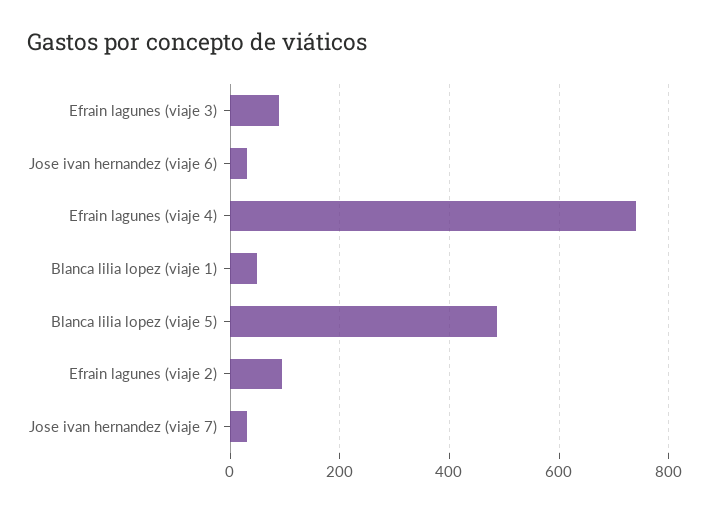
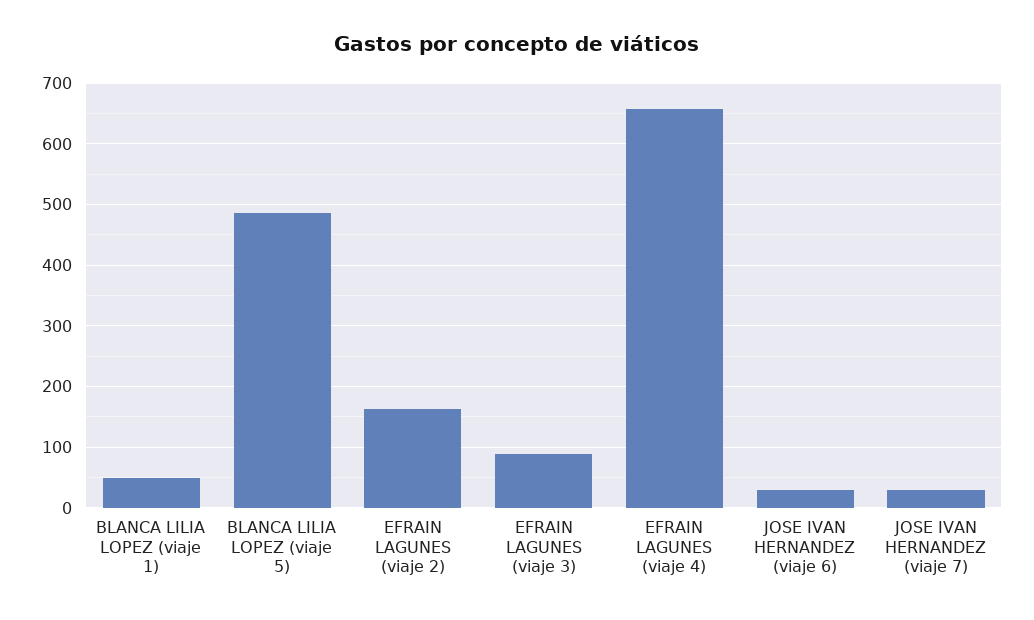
Efrain lagunes (viaje 4): 740 -> 660
Efrain lagunes (viaje 2): 100 -> 160

